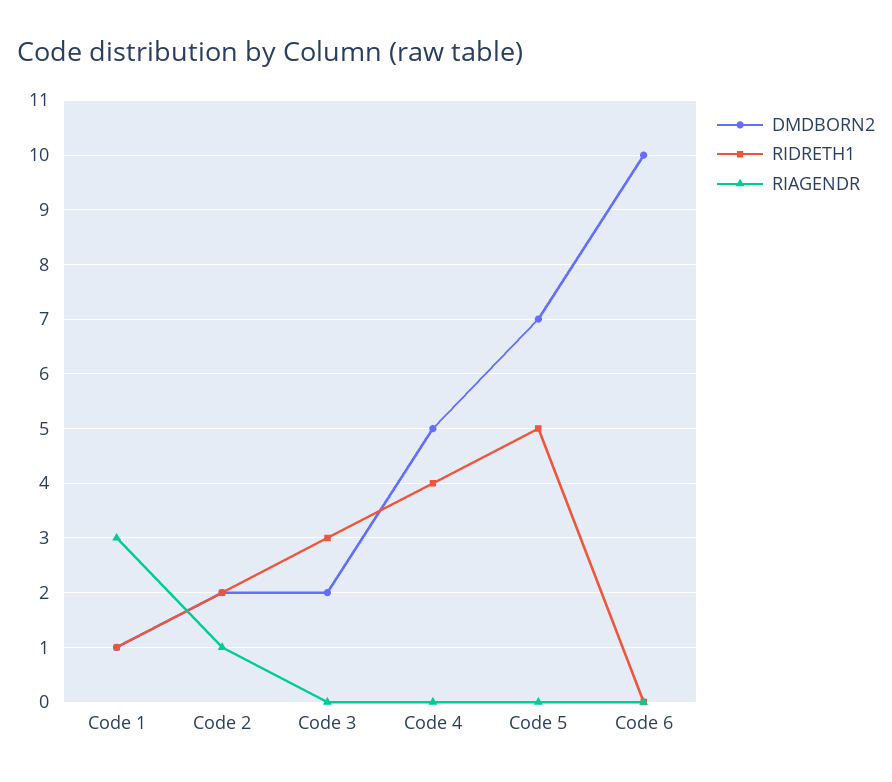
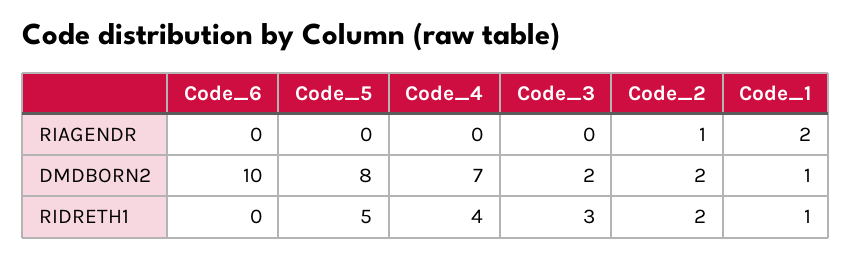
RIAGENDR, Code 1: 3 -> 2
DMDBORN2, Code 4: 5 -> 7
DMDBORN2, Code 5: 7 -> 8

